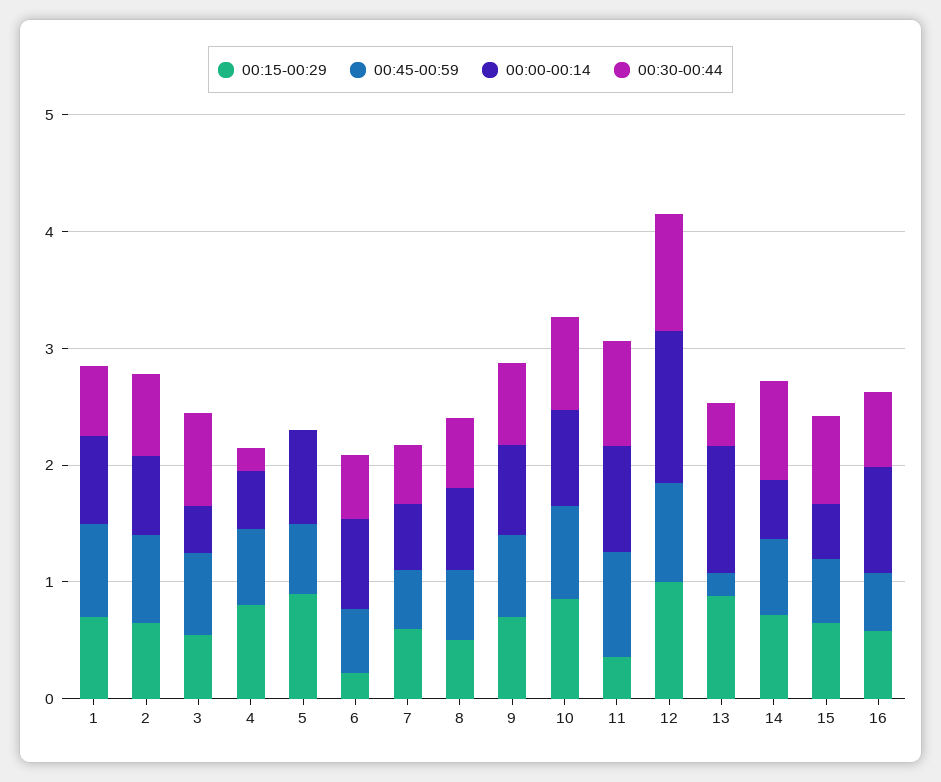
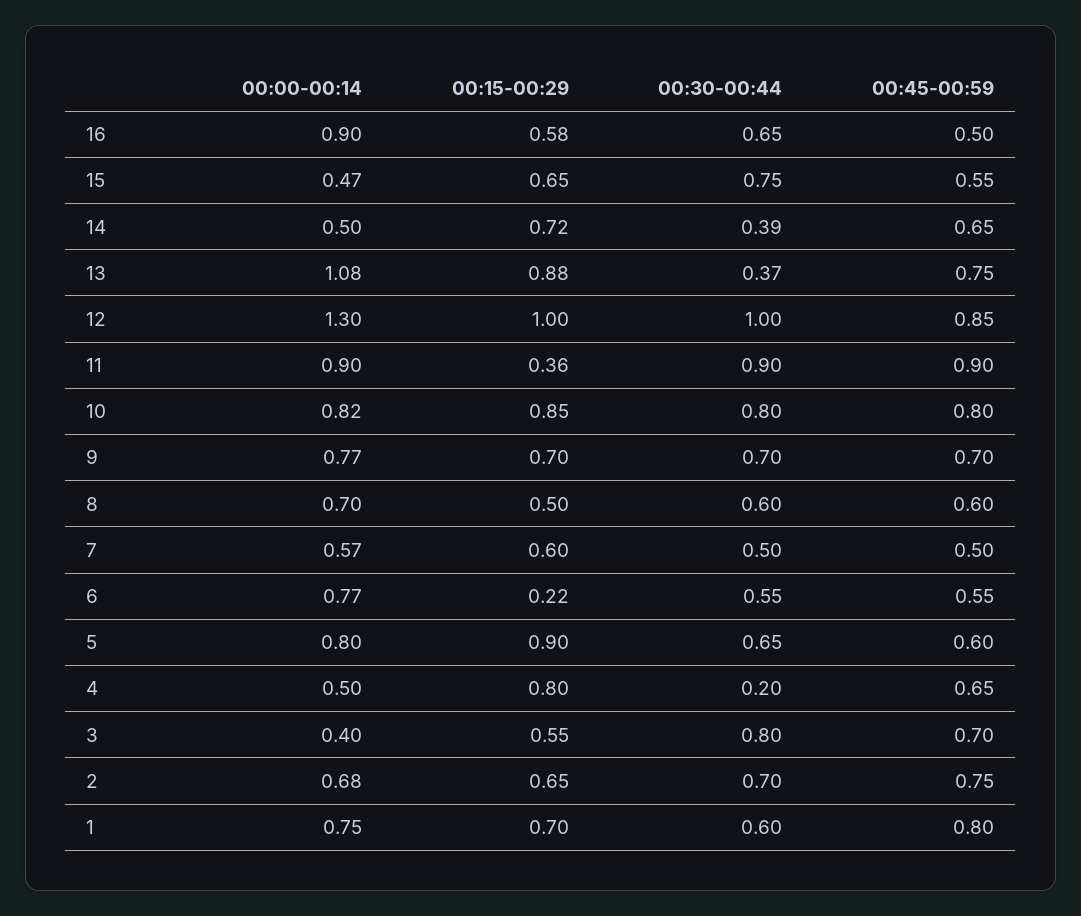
00:30-00:44, 5: 0 -> 0.65
00:45-00:59, 13: 0.2 -> 0.75
00:30-00:44, 14: 0.8 -> 0.39

